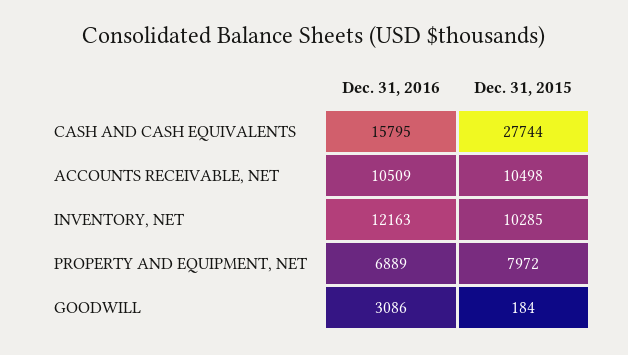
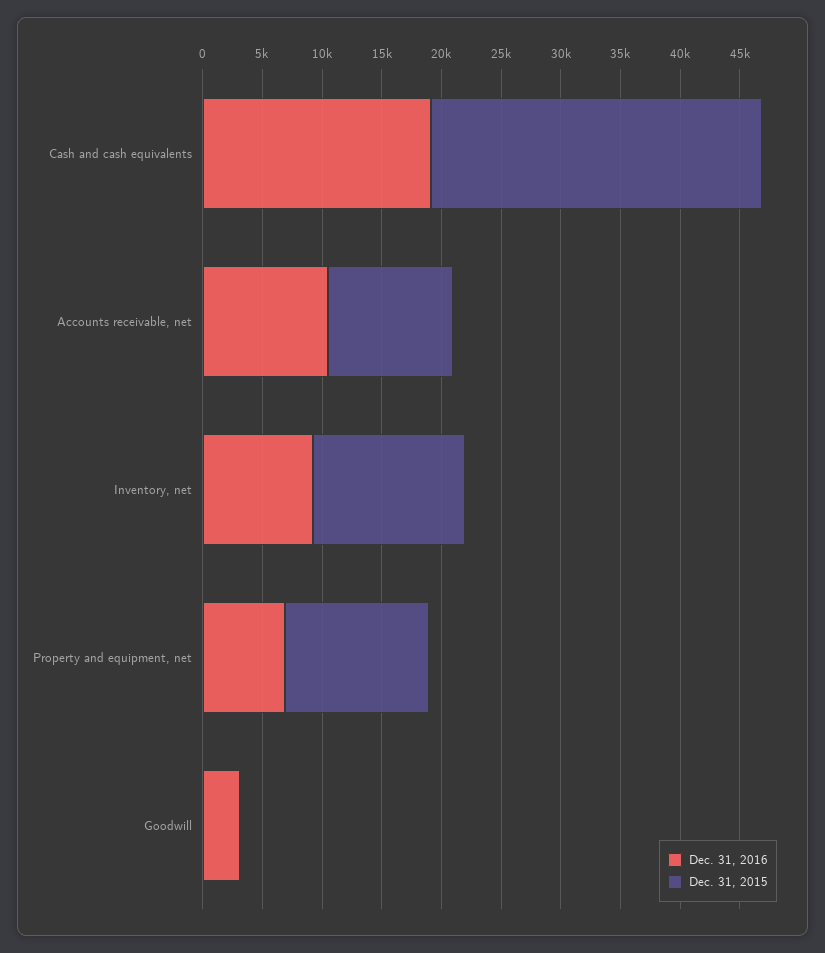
Dec. 31, 2016, CASH AND CASH EQUIVALENTS: 15795 -> 19000
Dec. 31, 2016, INVENTORY, NET: 12163 -> 9000
Dec. 31, 2015, INVENTORY, NET: 10285 -> 13000
Dec. 31, 2015, PROPERTY AND EQUIPMENT, NET: 7972 -> 12000

